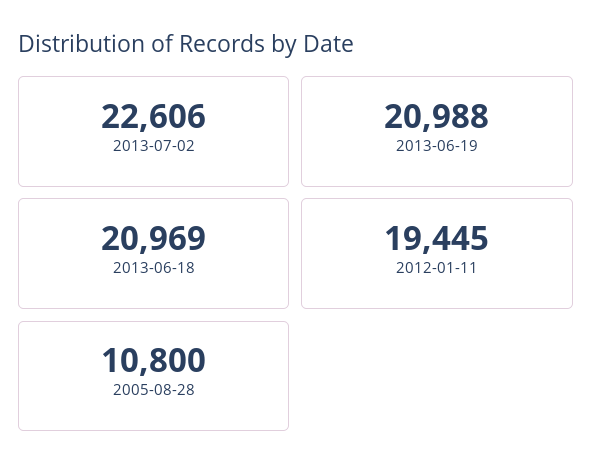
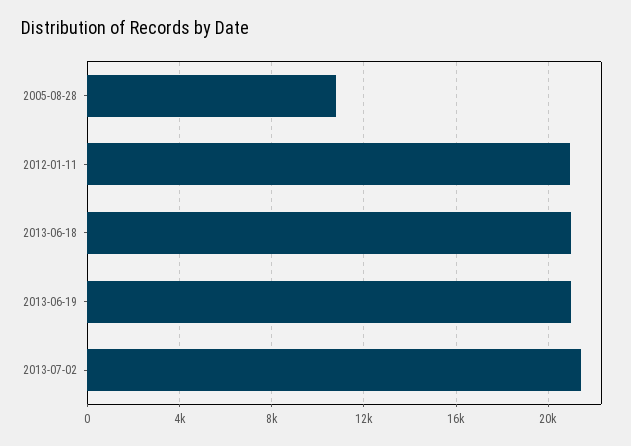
2013-07-02: 22606 -> 21500
2012-01-11: 19445 -> 21000

